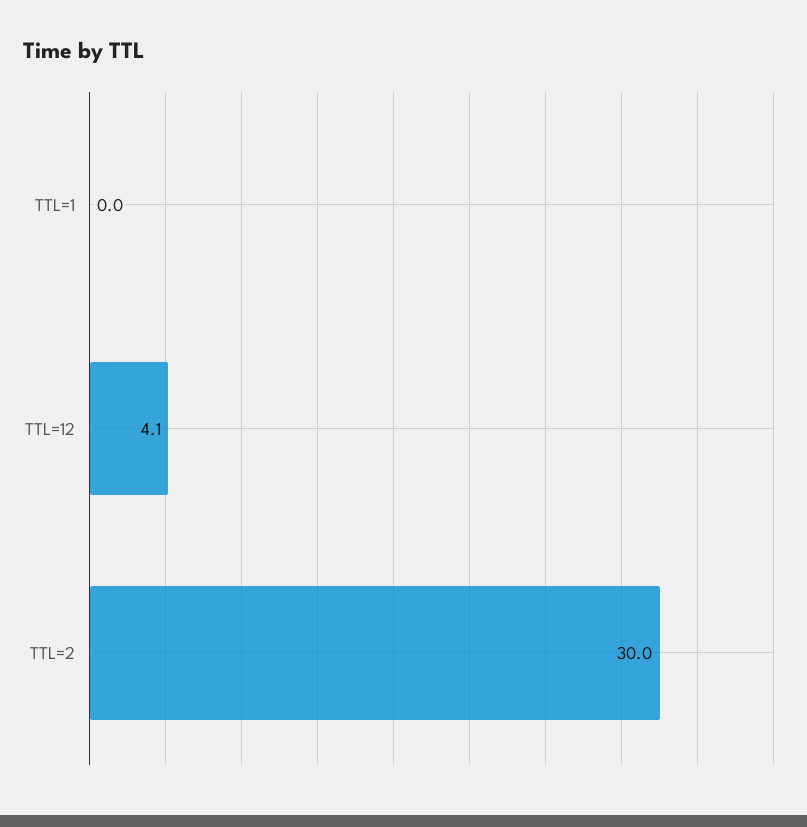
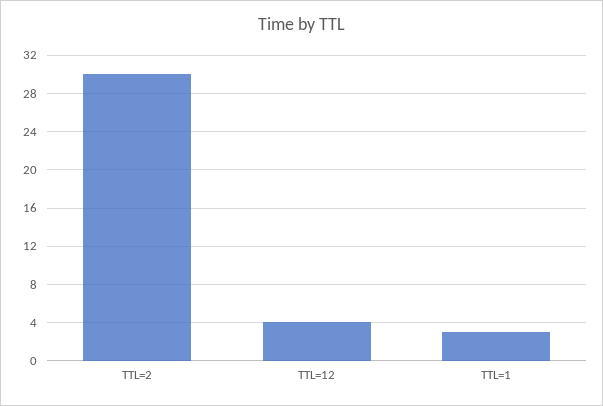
TTL=1: 0 -> 3

